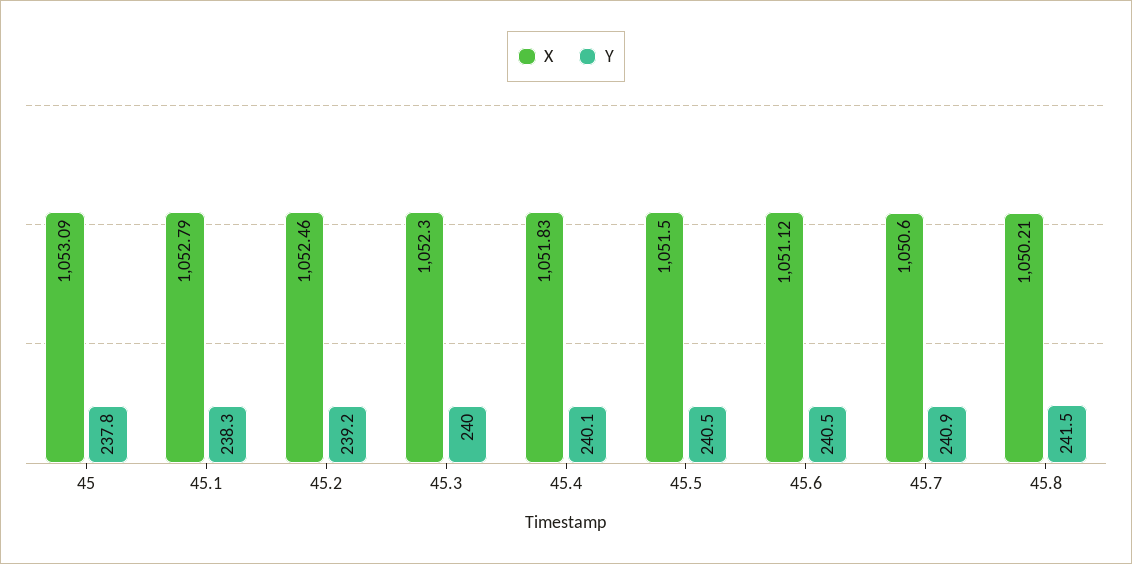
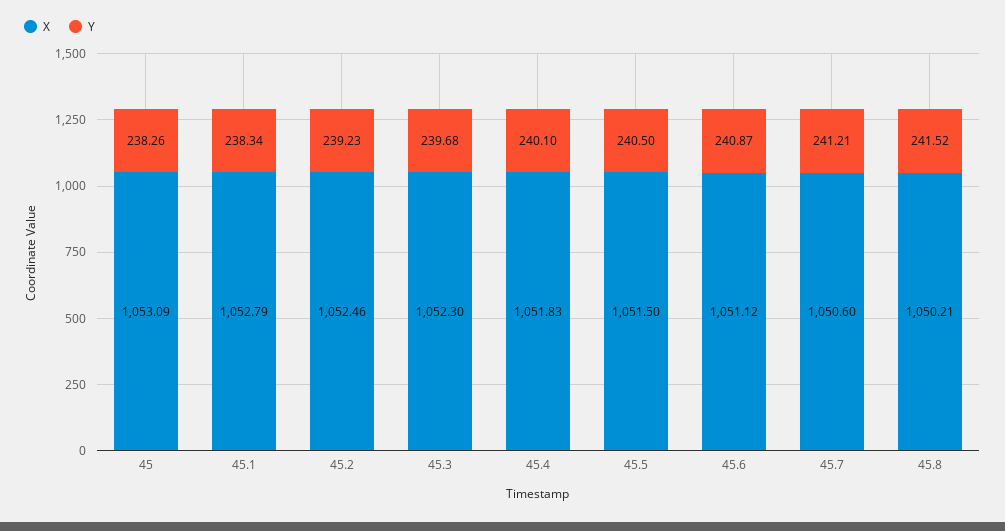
Y, 45: 237.8 -> 238.26
Y, 45.3: 240 -> 239.68
Y, 45.6: 240.5 -> 240.87
Y, 45.7: 240.9 -> 241.21

